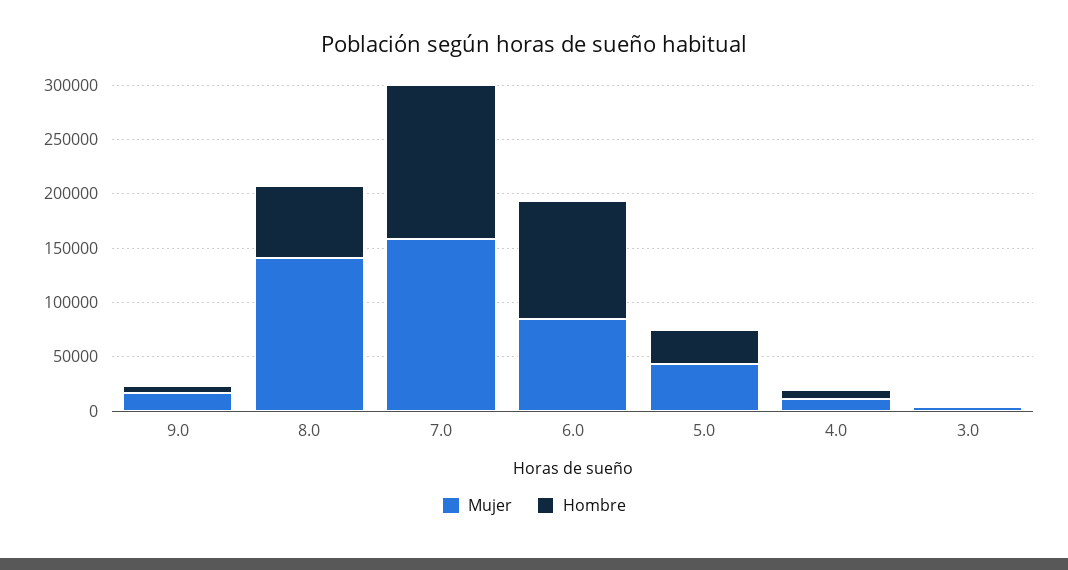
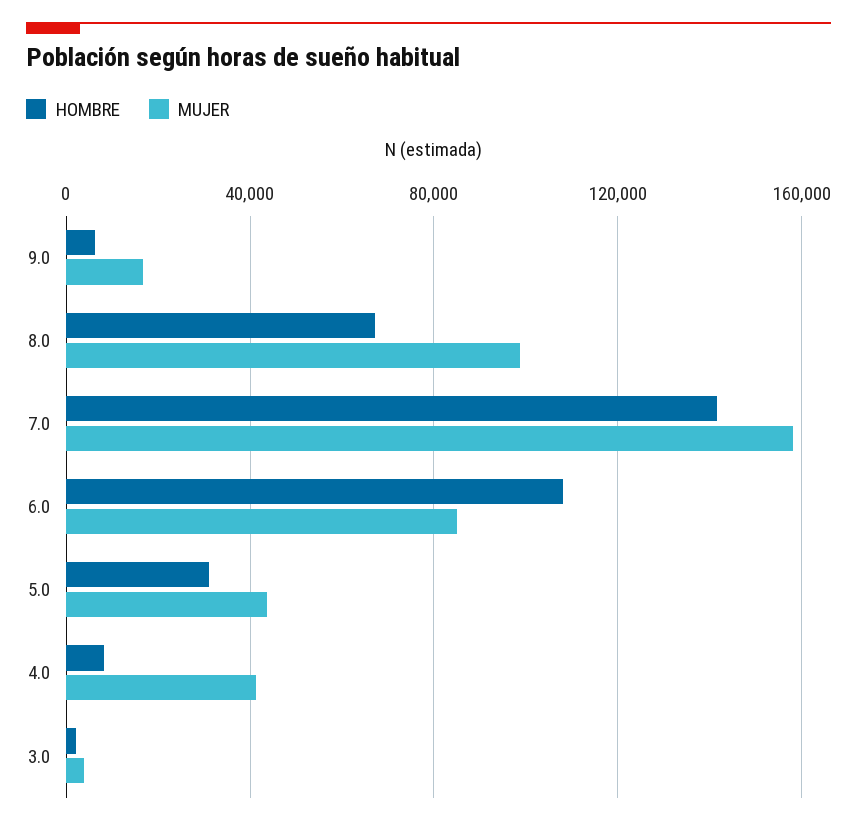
Mujer, 8.0: 140000 -> 100000
Mujer, 4.0: 10000 -> 40000

